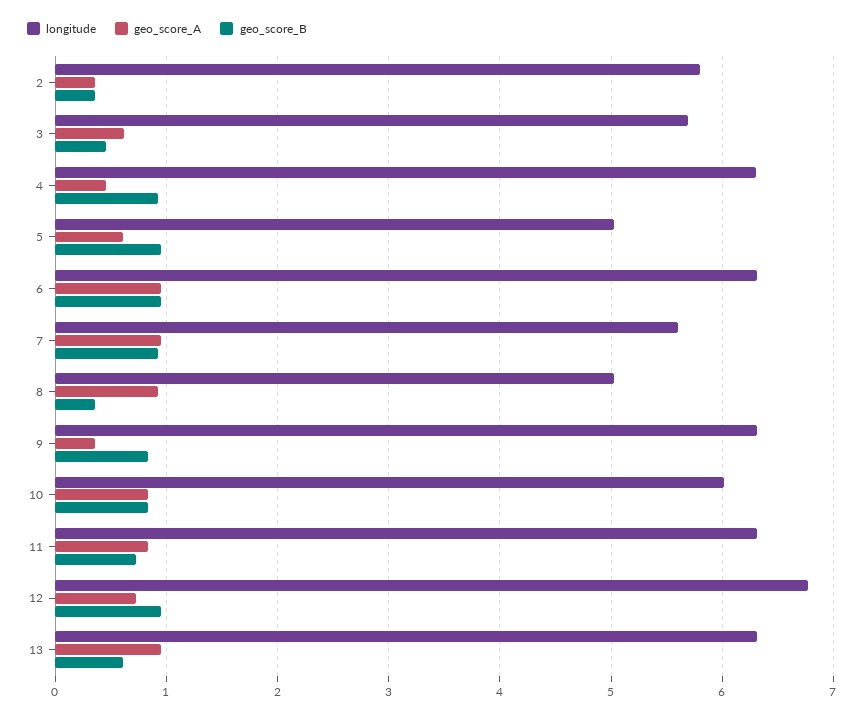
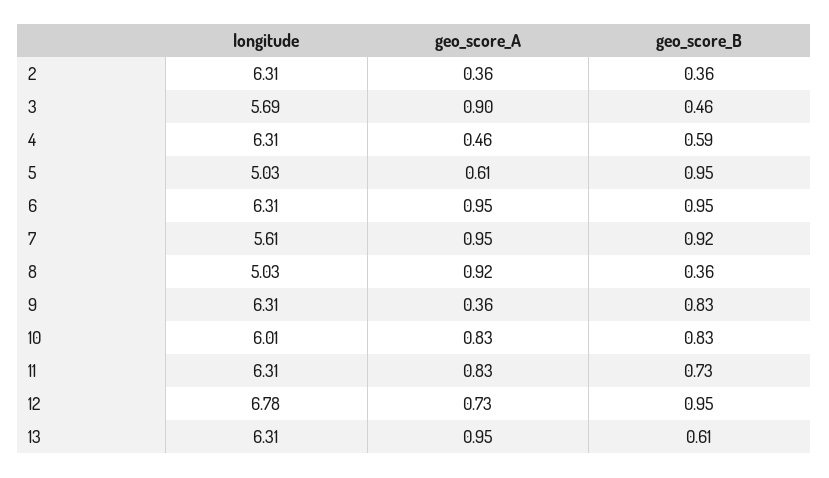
longitude, 2: 5.8 -> 6.31
geo_score_A, 3: 0.6 -> 0.9
geo_score_B, 4: 0.9 -> 0.59

